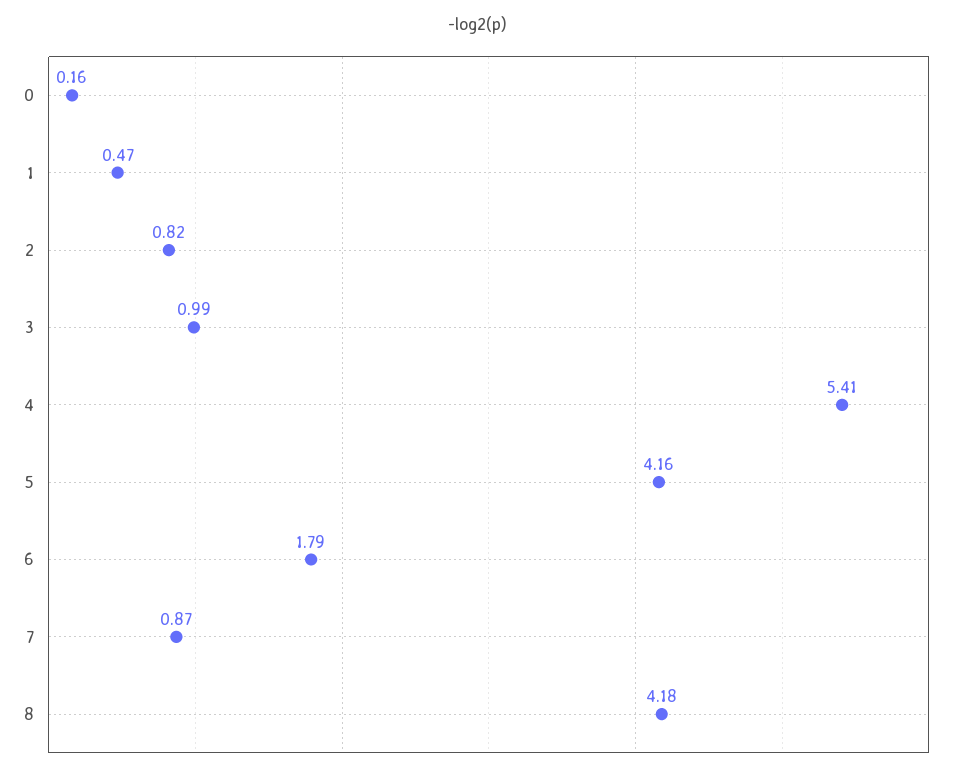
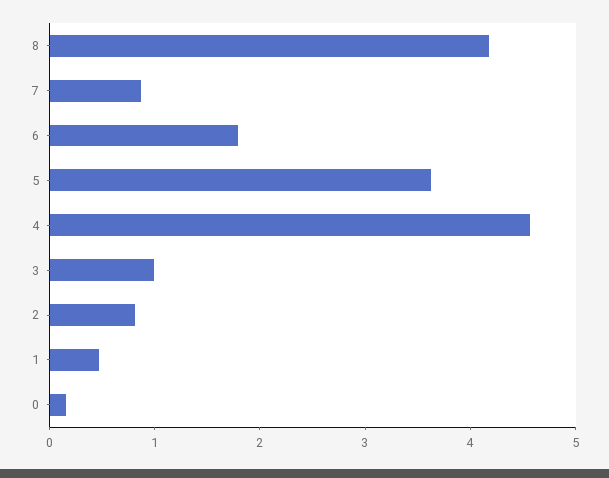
4: 5.41 -> 4.6
5: 4.16 -> 3.6

